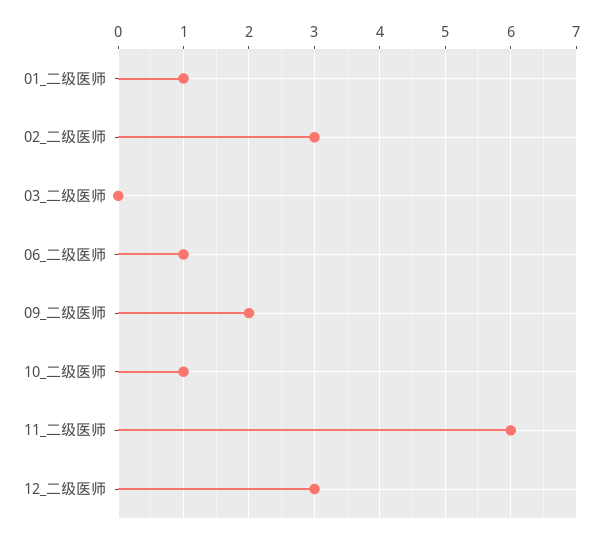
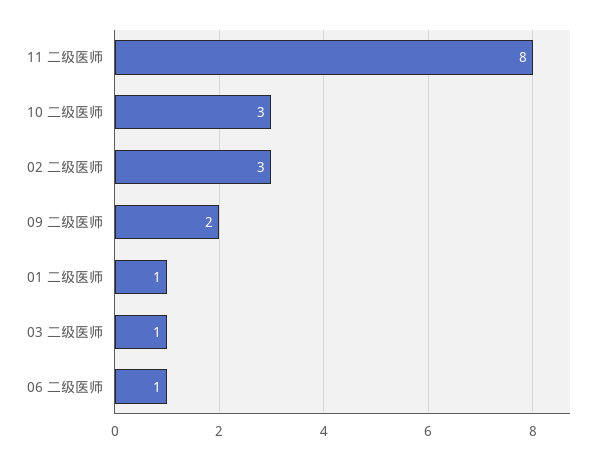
03_二级医师: 0 -> 1
10_二级医师: 1 -> 3
11_二级医师: 6 -> 8
12_二级医师: 3 -> none

